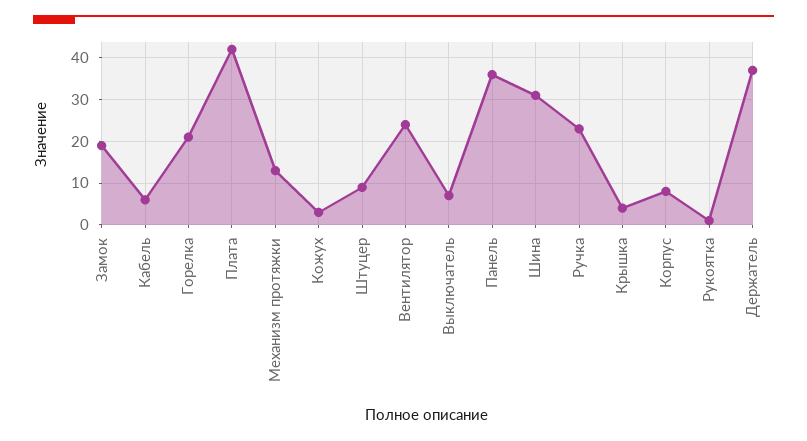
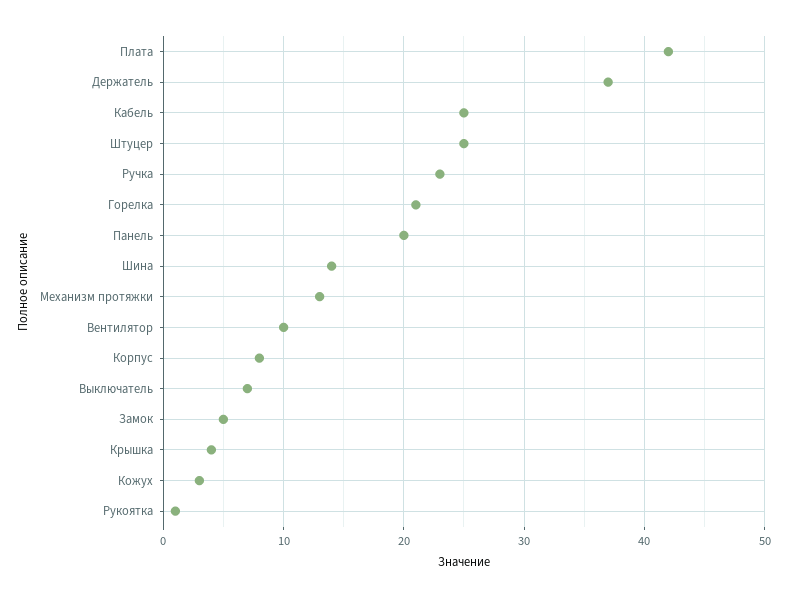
Замок: 20 -> 5
Кабель: 5 -> 25
Штуцер: 10 -> 25
Вентилятор: 25 -> 10
Панель: 35 -> 20
Шина: 30 -> 14

